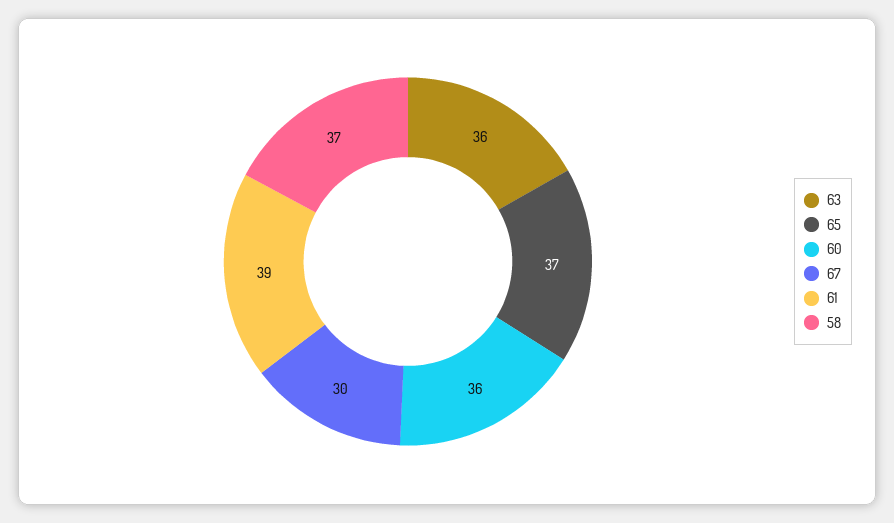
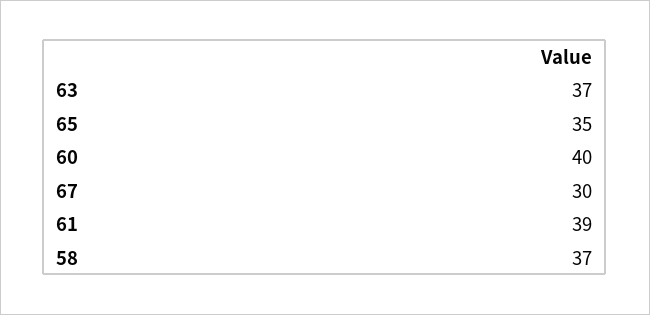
63: 36 -> 37
65: 37 -> 35
60: 36 -> 40

